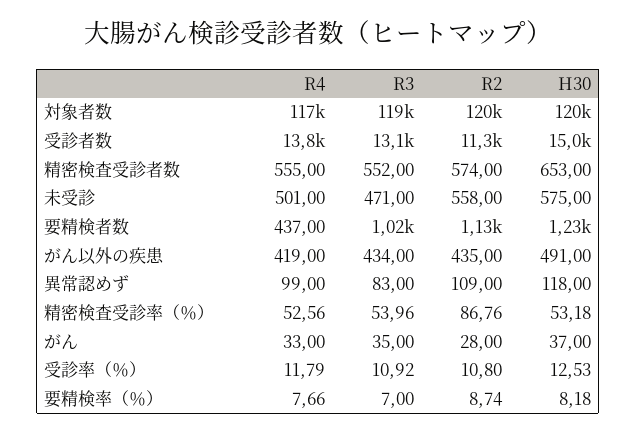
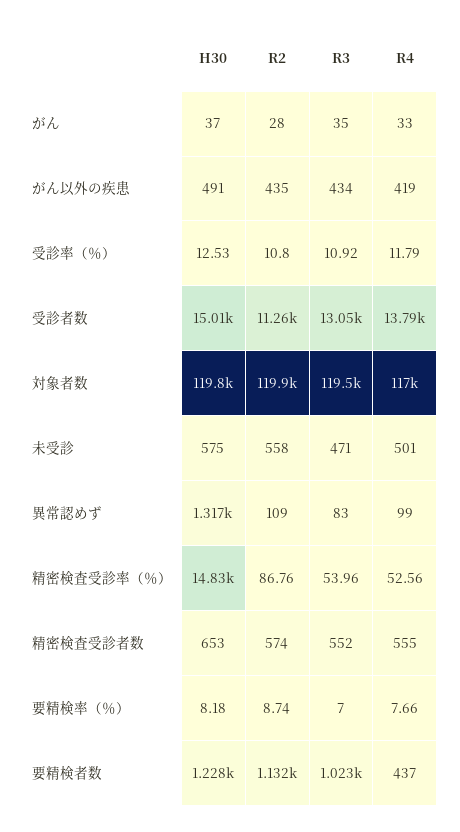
H30, 異常認めず: 118 -> 1317
H30, 精密検査受診率（％）: 53.18 -> 14830

